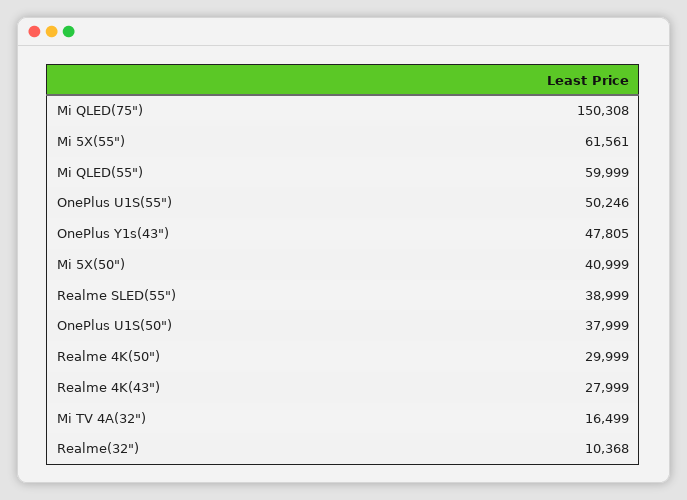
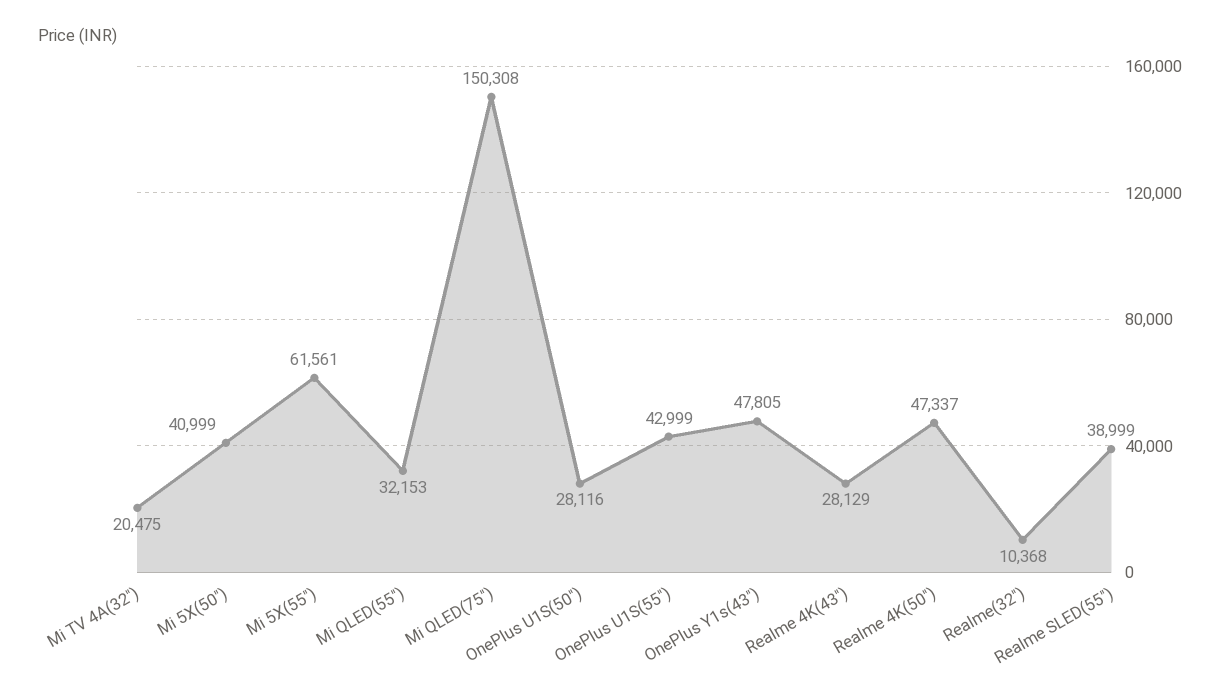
Mi QLED(55"): 59999 -> 32153
OnePlus U1S(55"): 50246 -> 42999
OnePlus U1S(50"): 37999 -> 28116
Realme 4K(50"): 29999 -> 47337
Realme 4K(43"): 27999 -> 28129
Mi TV 4A(32"): 16499 -> 20475

